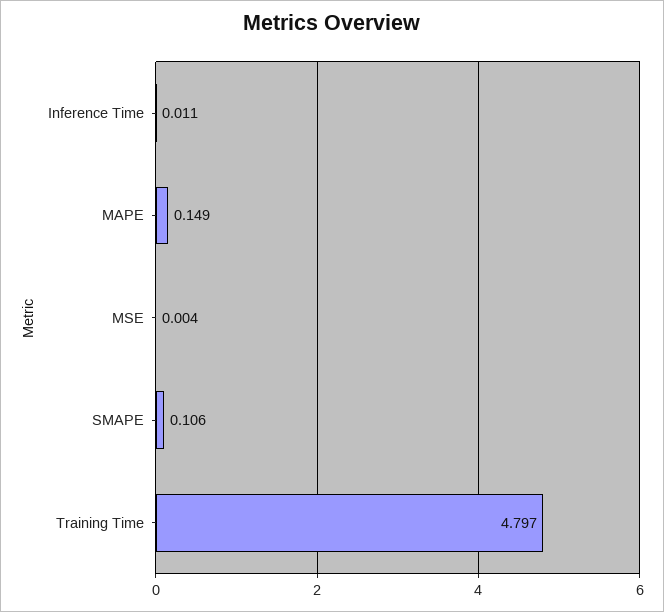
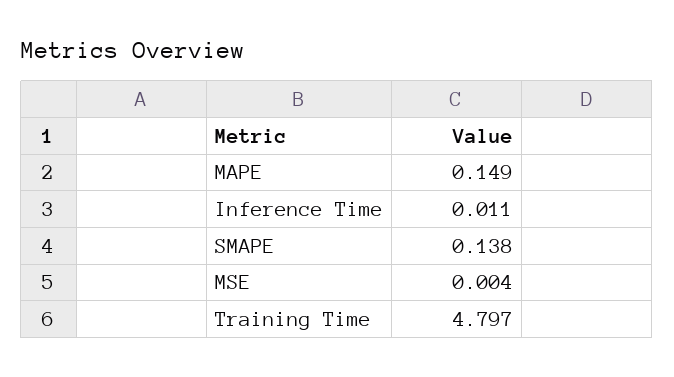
SMAPE: 0.106 -> 0.138

